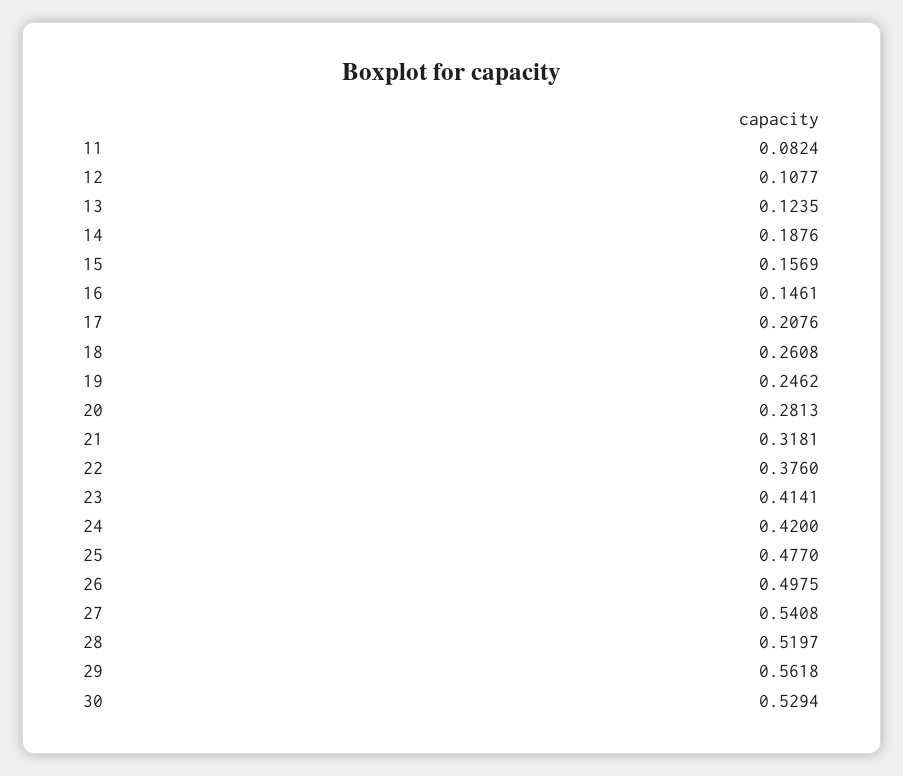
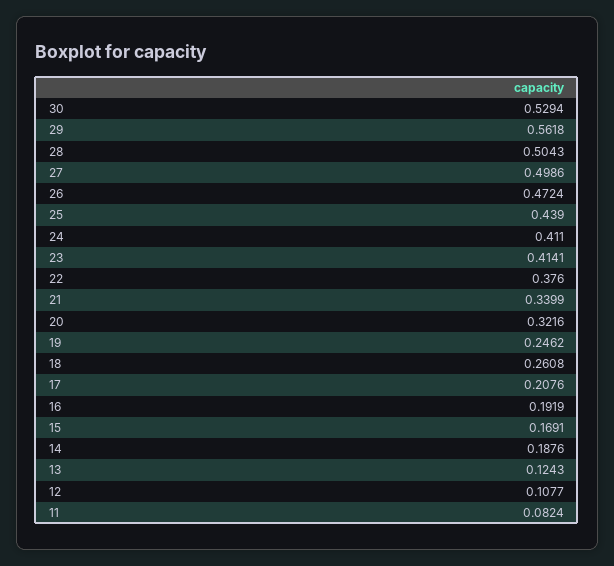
13: 0.1235 -> 0.1243
15: 0.1569 -> 0.1691
16: 0.1461 -> 0.1919
20: 0.2813 -> 0.3216
21: 0.3181 -> 0.3399
24: 0.42 -> 0.411
25: 0.477 -> 0.439
26: 0.4975 -> 0.4724
27: 0.5408 -> 0.4986
28: 0.5197 -> 0.5043

